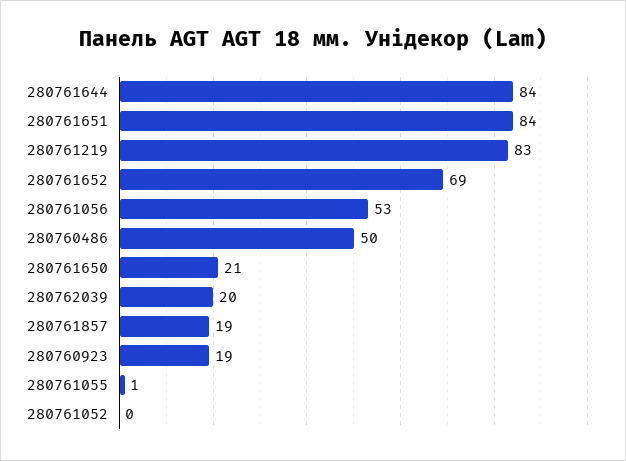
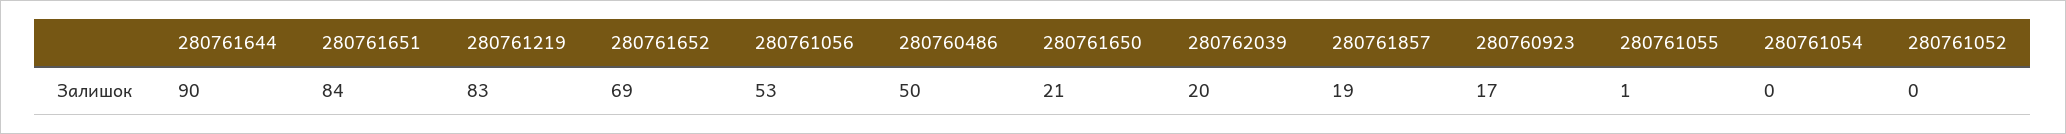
280761644: 84 -> 90
280760923: 19 -> 17
280761054: none -> 0

